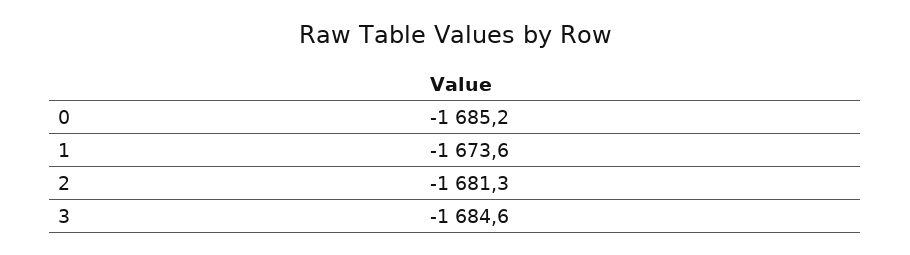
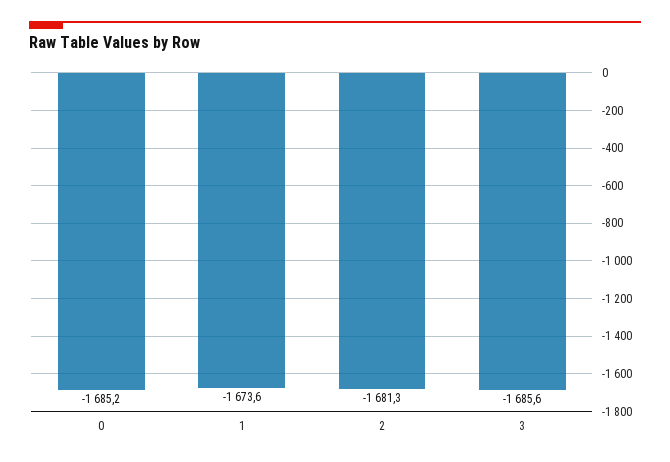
3: -1684.6 -> -1685.6

